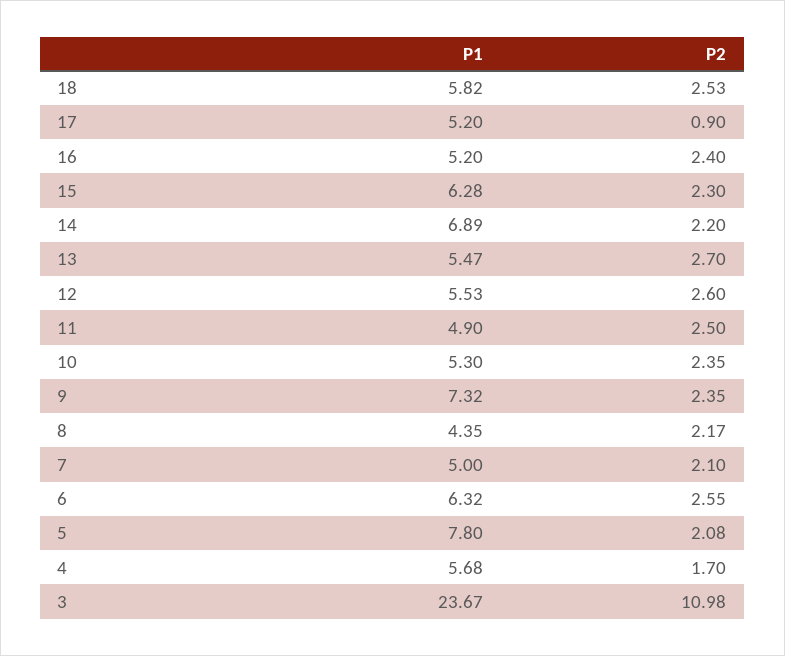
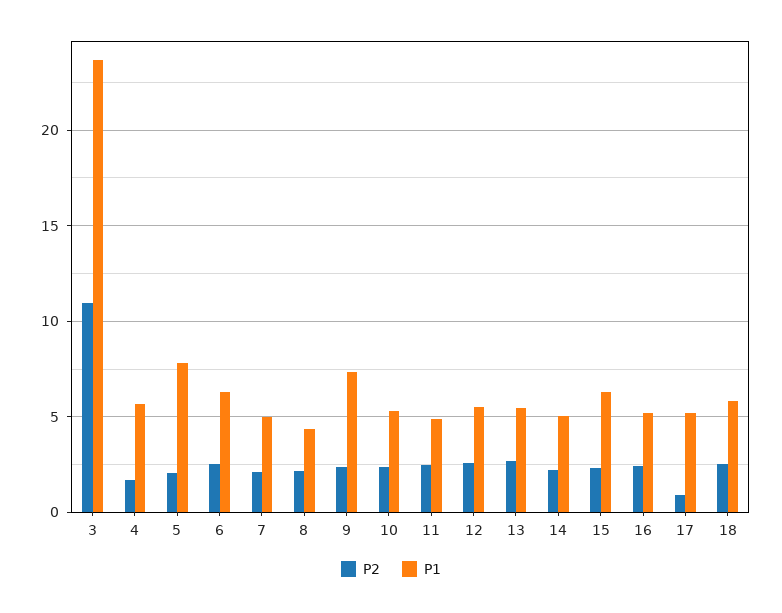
P1, 14: 6.89 -> 5

